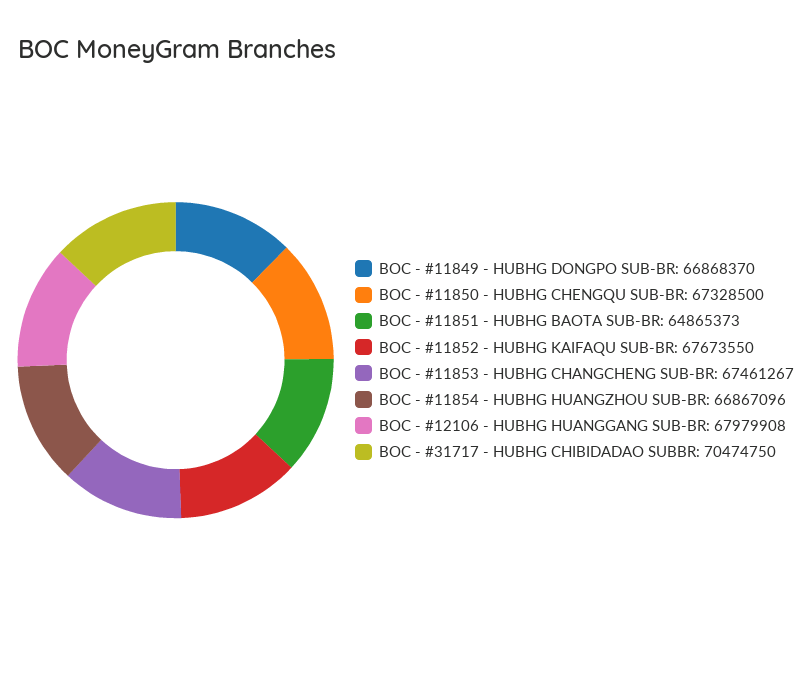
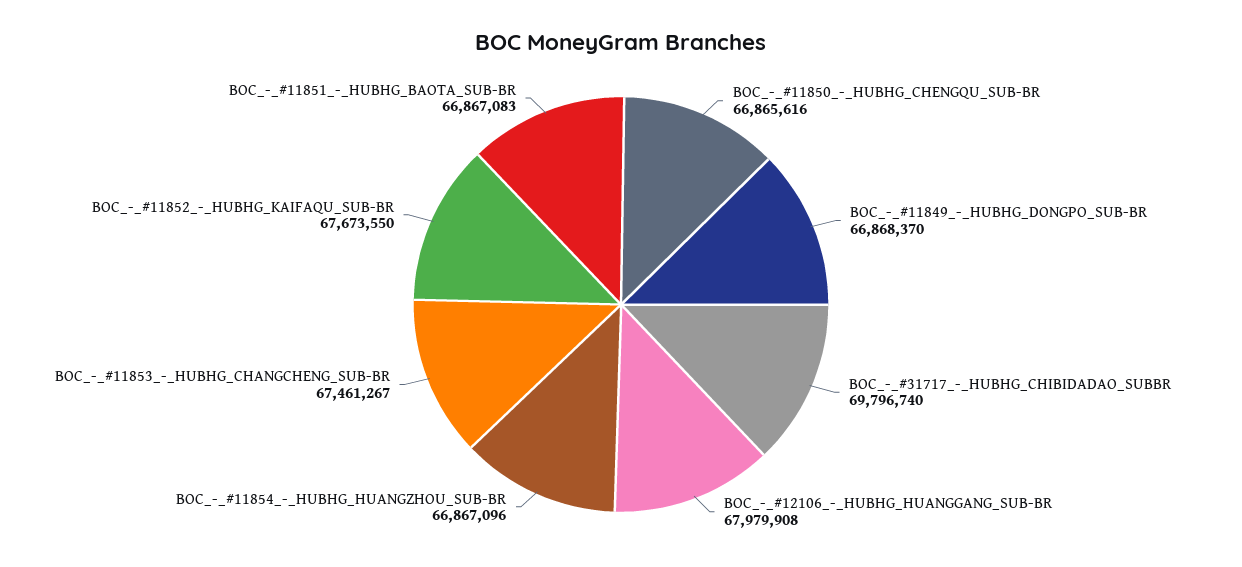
BOC - #11850 - HUBHG CHENGQU SUB-BR: 67328500 -> 66865616
BOC - #11851 - HUBHG BAOTA SUB-BR: 64865373 -> 66867083
BOC - #31717 - HUBHG CHIBIDADAO SUBBR: 70474750 -> 69796740

